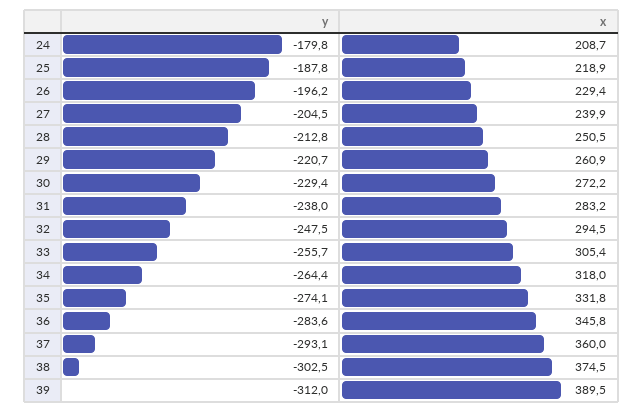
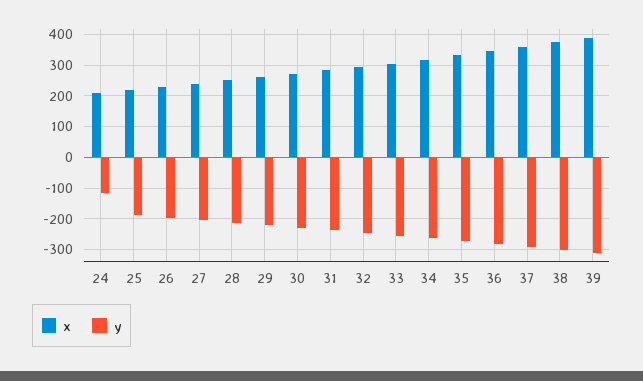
y, 24: -179.8 -> -120

